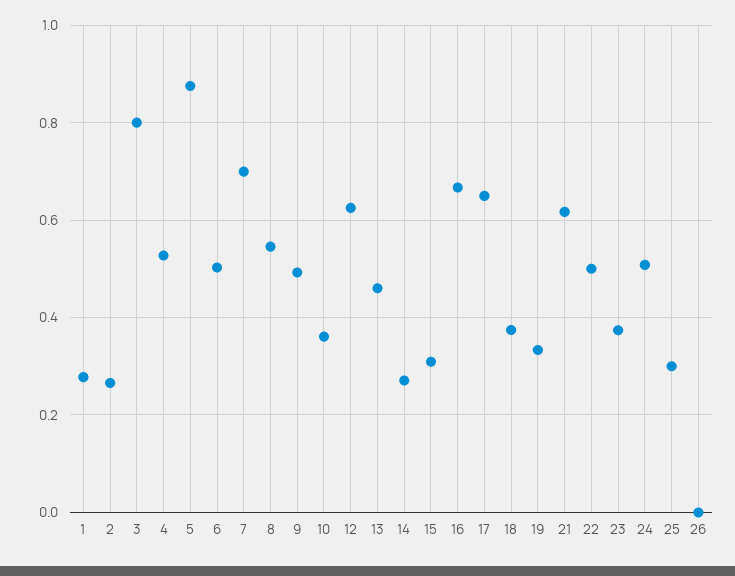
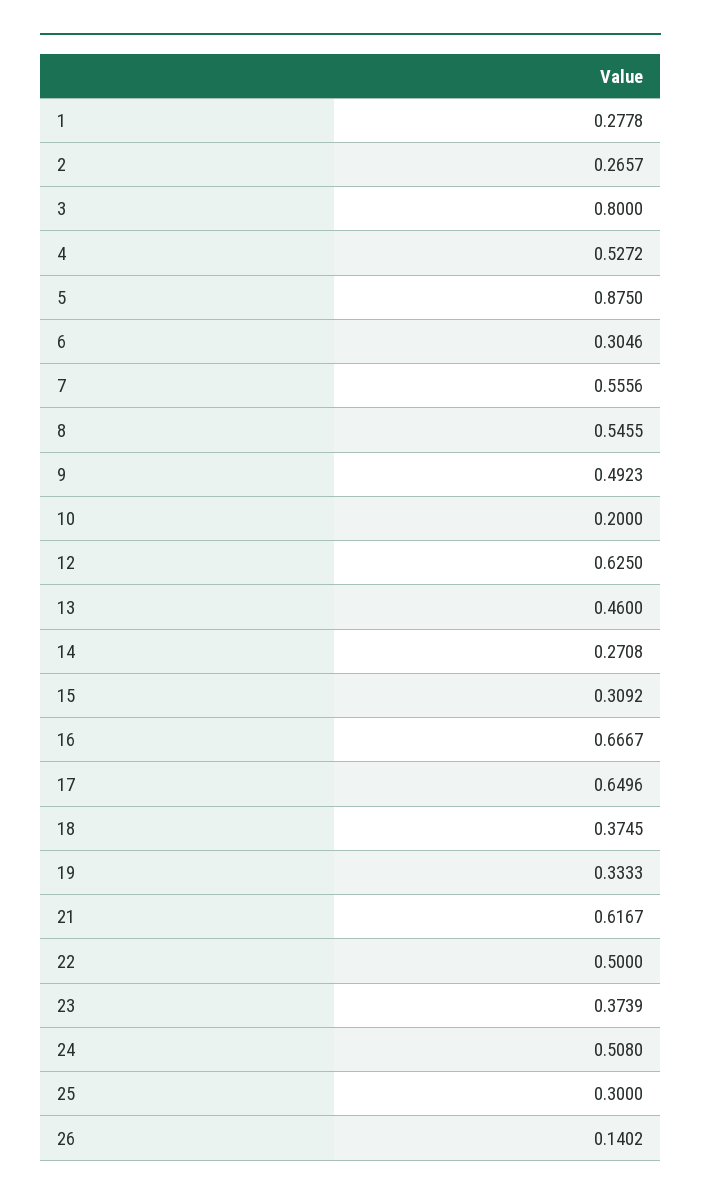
6: 0.5 -> 0.3046
7: 0.7 -> 0.5556
10: 0.36 -> 0.2
26: 0 -> 0.1402

